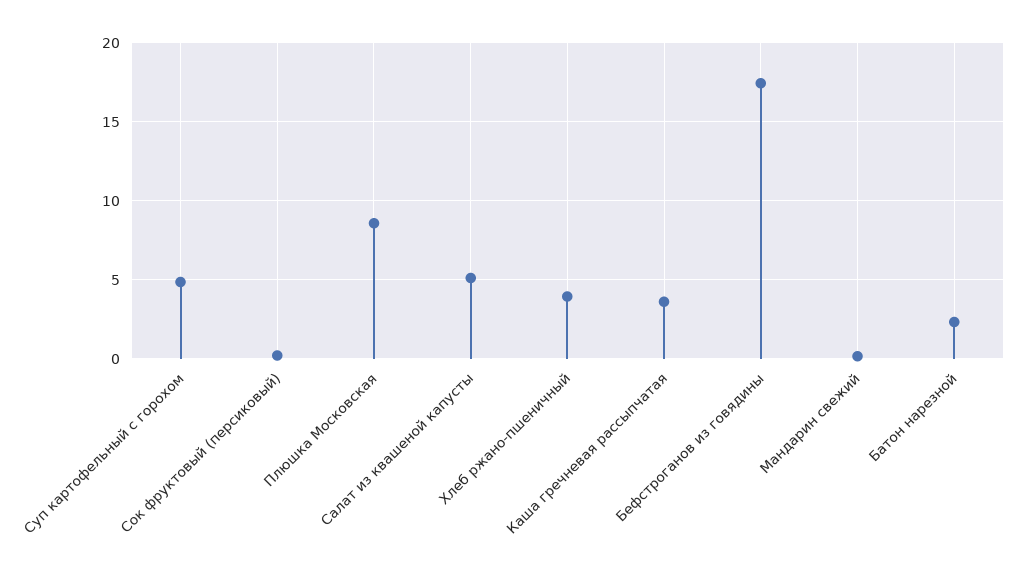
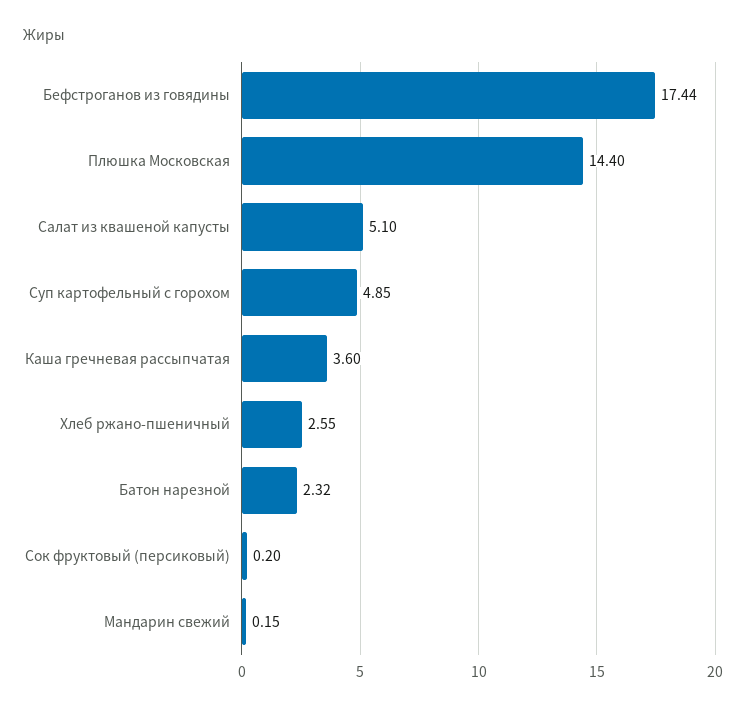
Плюшка Московская: 8.5 -> 14.4
Хлеб ржано-пшеничный: 4 -> 2.55

